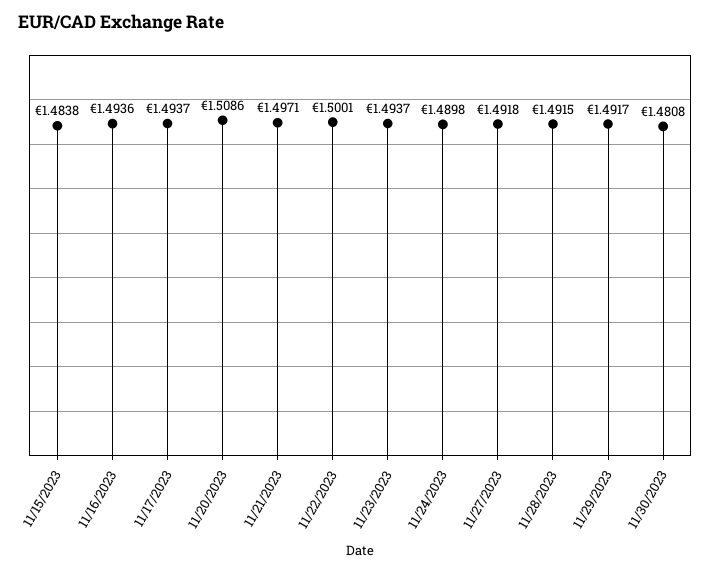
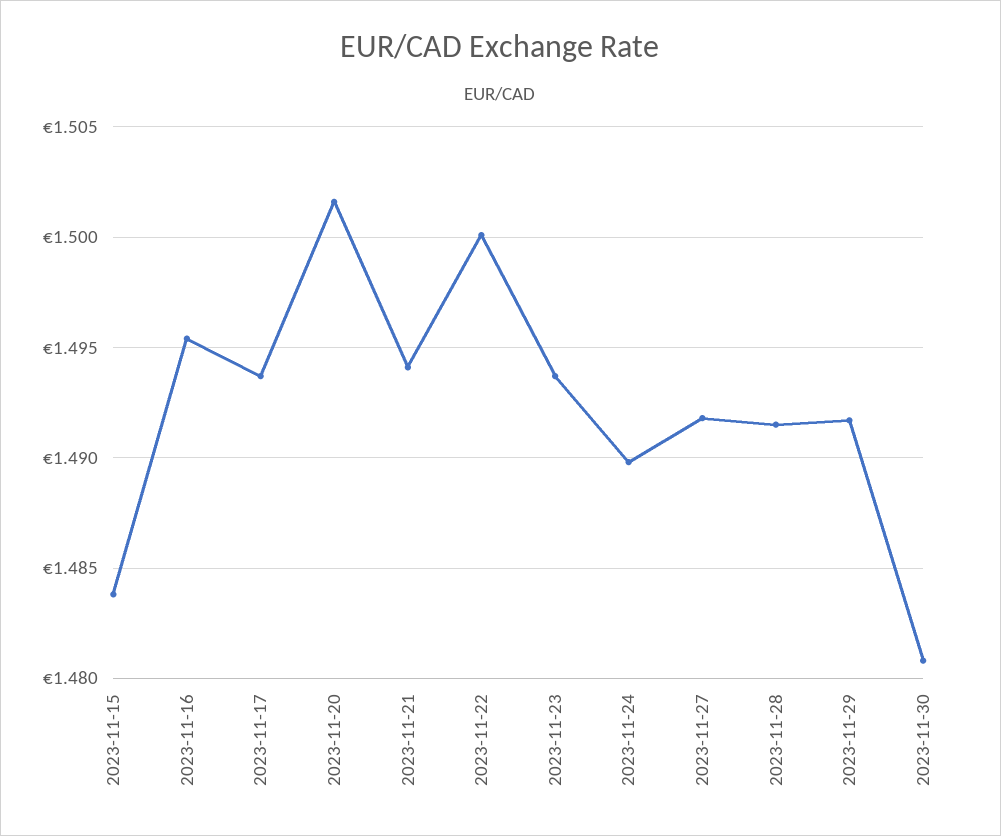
11/16/2023: 1.4936 -> 1.4955
11/20/2023: 1.5086 -> 1.5015
11/21/2023: 1.4971 -> 1.494

